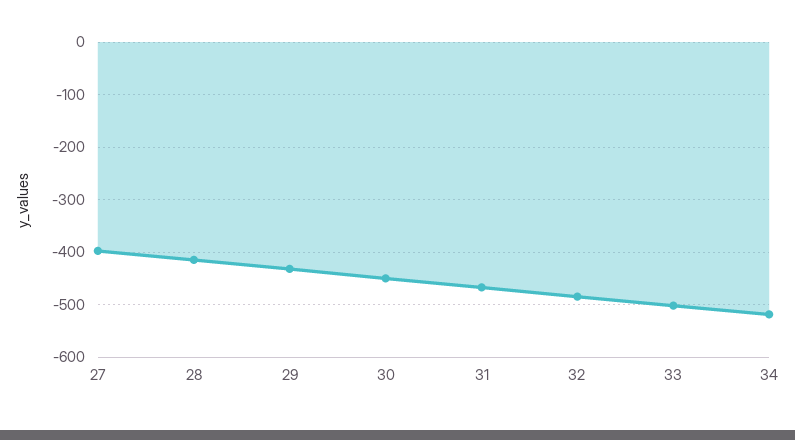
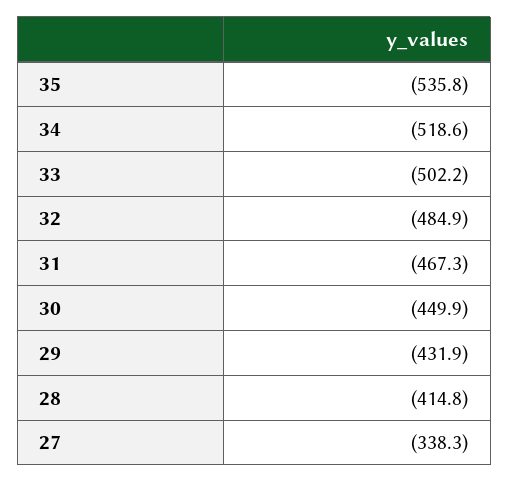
27: -400 -> -338.3
35: none -> -535.8

